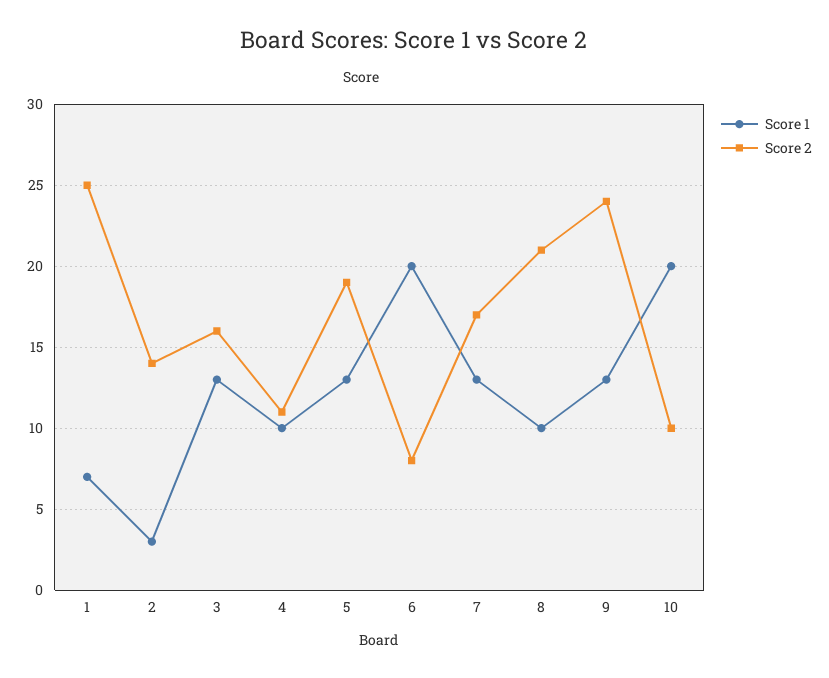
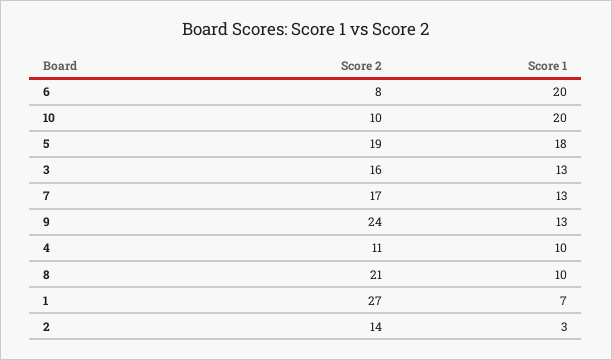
Score 2, 1: 25 -> 27
Score 1, 5: 13 -> 18

